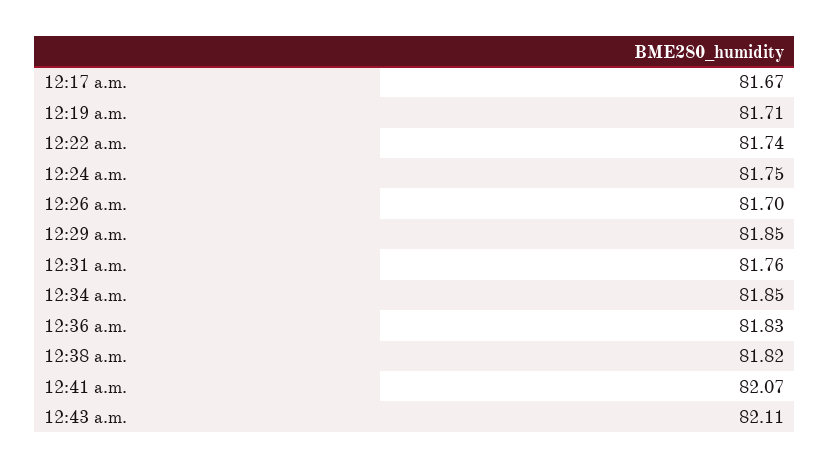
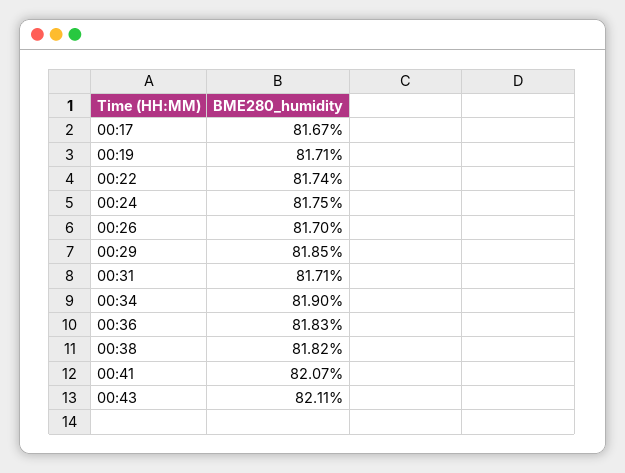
12:31 a.m.: 81.76 -> 81.71
12:34 a.m.: 81.85 -> 81.9

